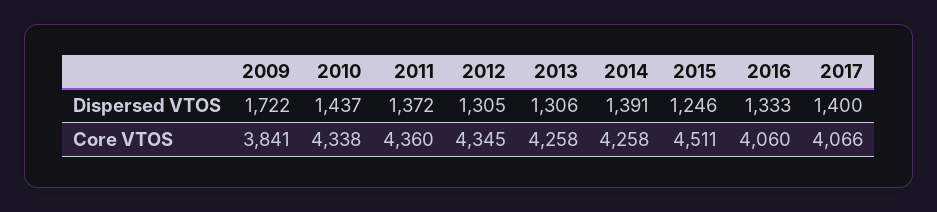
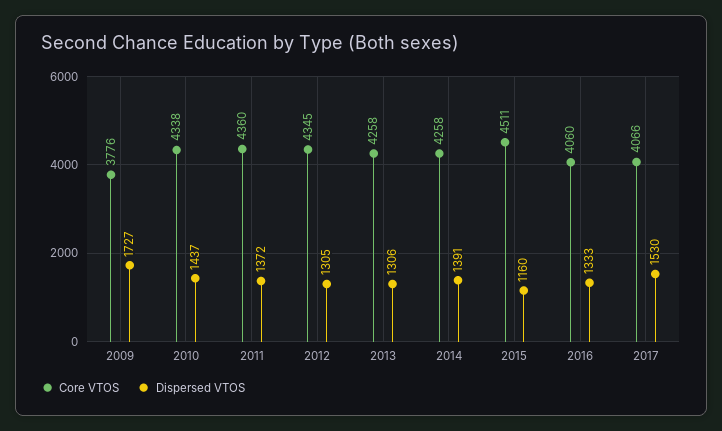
Dispersed VTOS, 2009: 1722 -> 1727
Dispersed VTOS, 2015: 1246 -> 1160
Dispersed VTOS, 2017: 1400 -> 1530
Core VTOS, 2009: 3841 -> 3776

